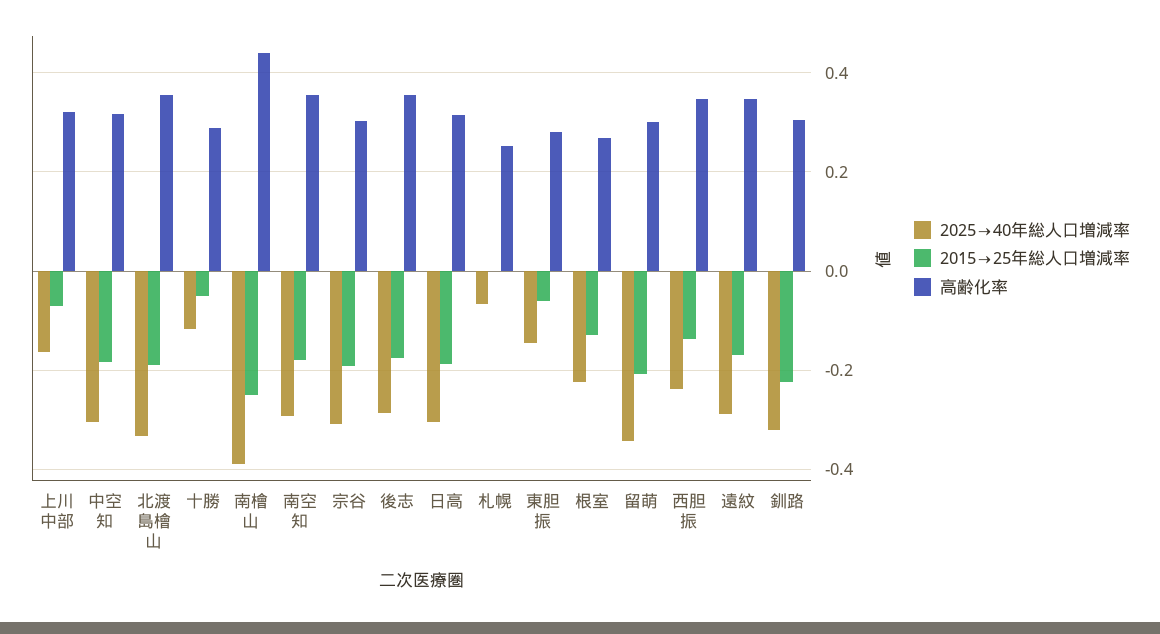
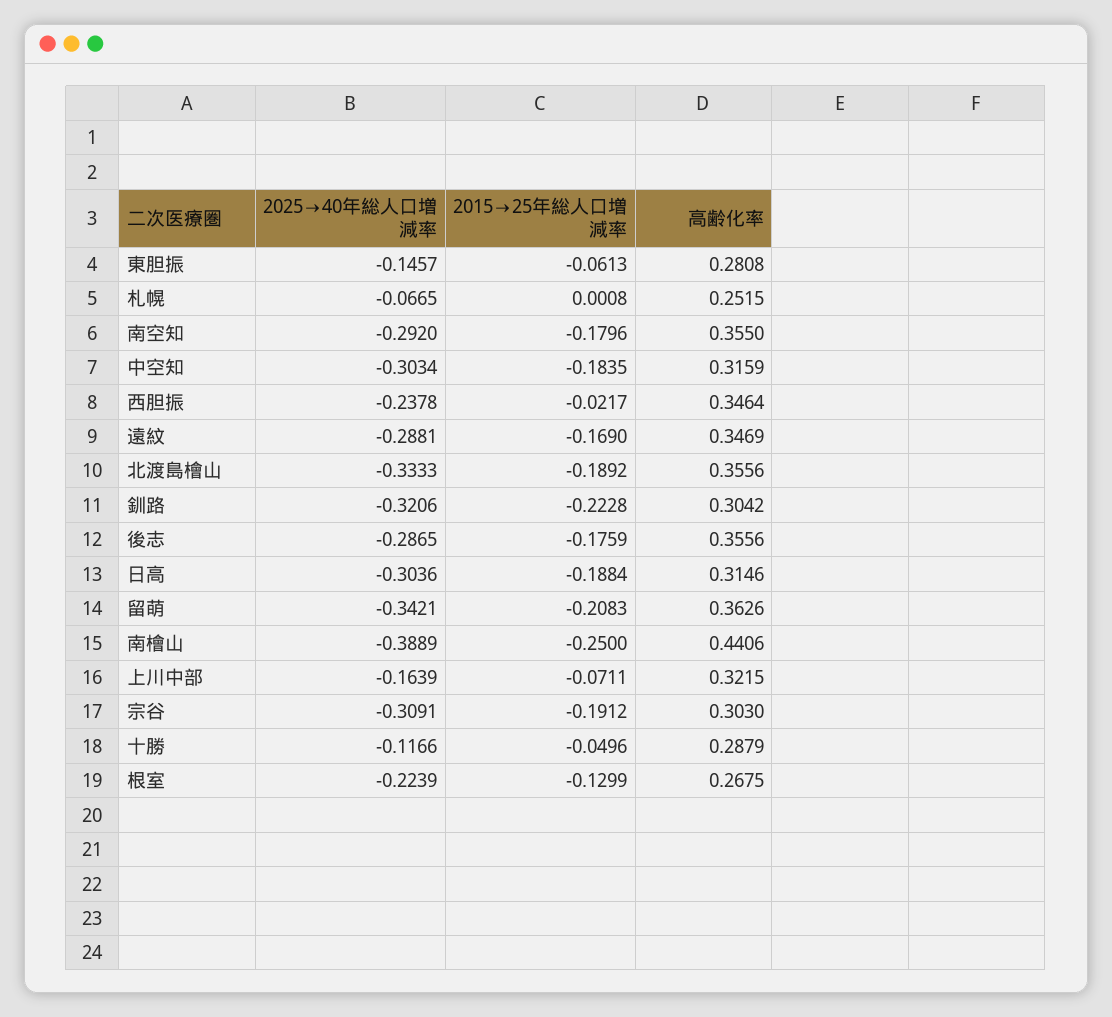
高齢化率, 留萌: 0.3 -> 0.3626
2015→25年総人口増減率, 西胆振: -0.14 -> -0.0217

